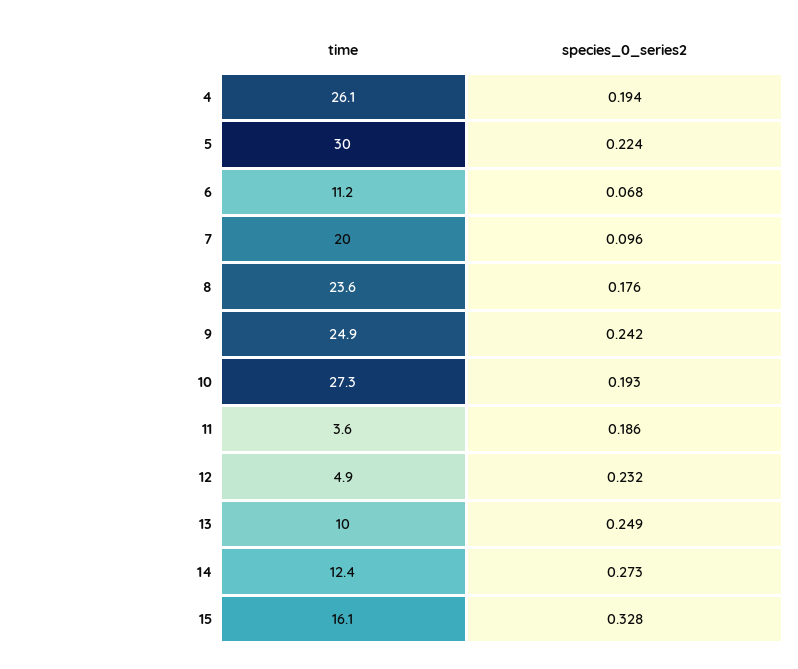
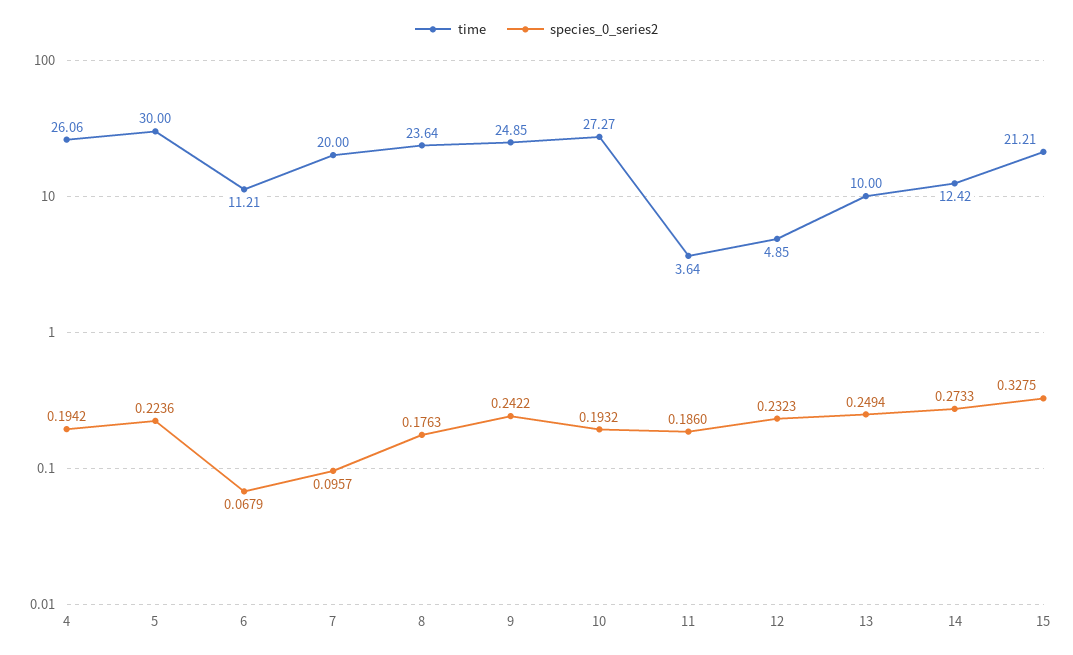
time, 15: 16.1 -> 21.21

